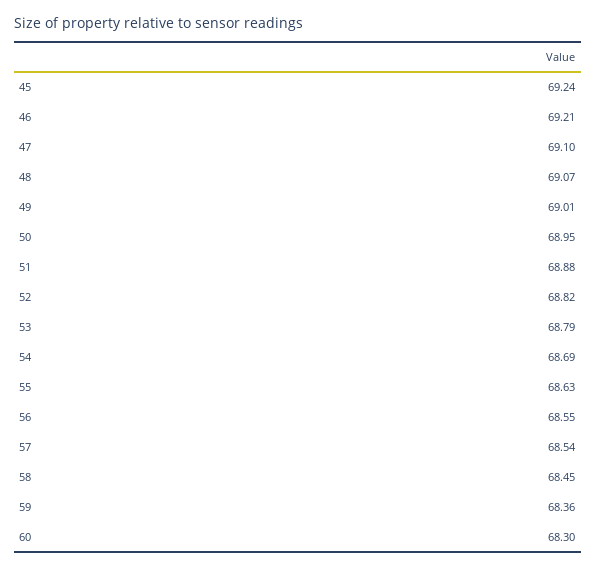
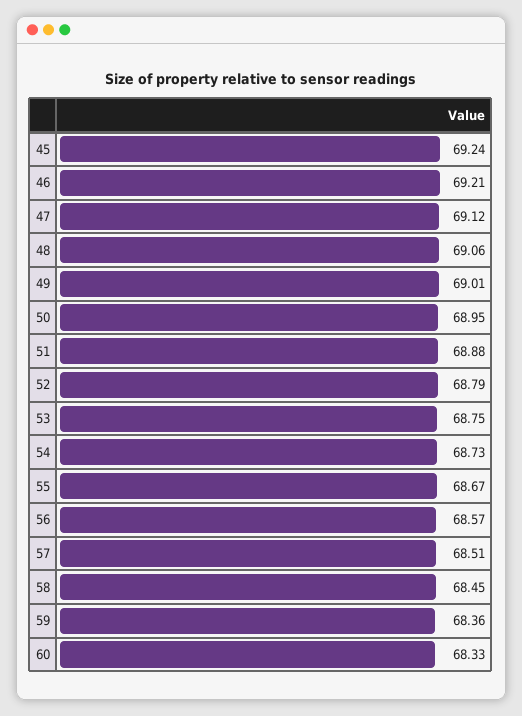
47: 69.1 -> 69.12
48: 69.07 -> 69.06
52: 68.82 -> 68.79
53: 68.79 -> 68.75
54: 68.69 -> 68.73
55: 68.63 -> 68.67
56: 68.55 -> 68.57
57: 68.54 -> 68.51
60: 68.3 -> 68.33

